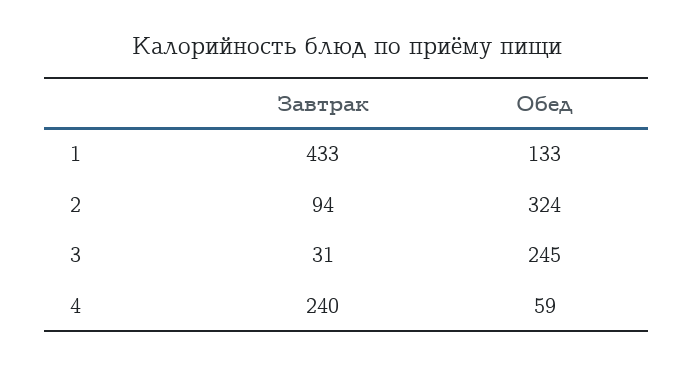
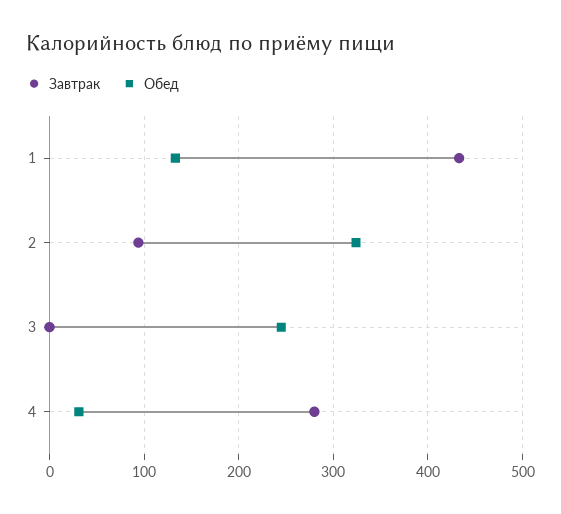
Завтрак, 3: 31 -> 0
Завтрак, 4: 240 -> 280
Обед, 4: 59 -> 30

